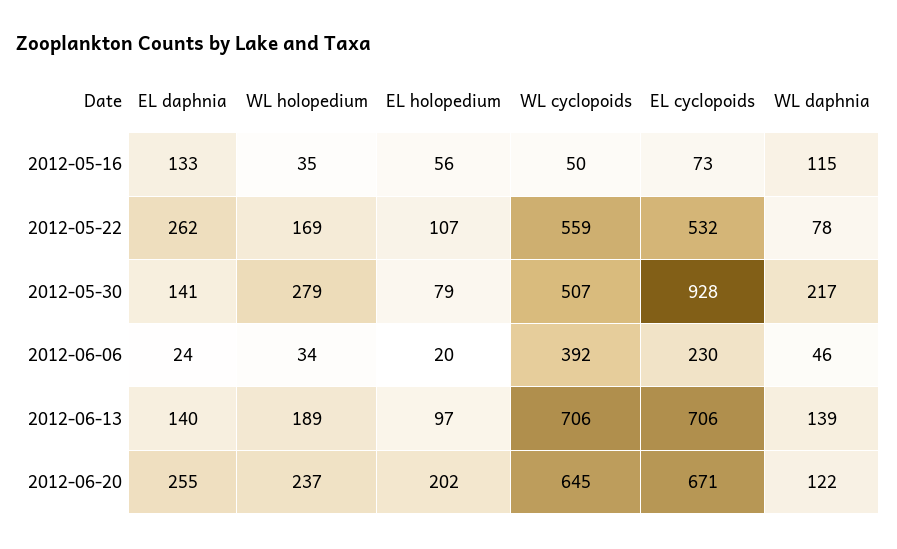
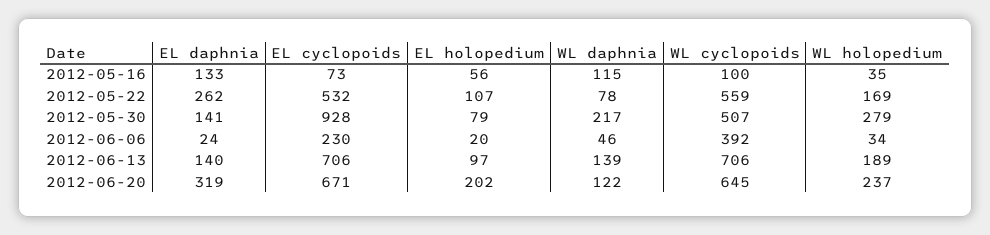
WL cyclopoids, 2012-05-16: 50 -> 100
EL daphnia, 2012-06-20: 255 -> 319

